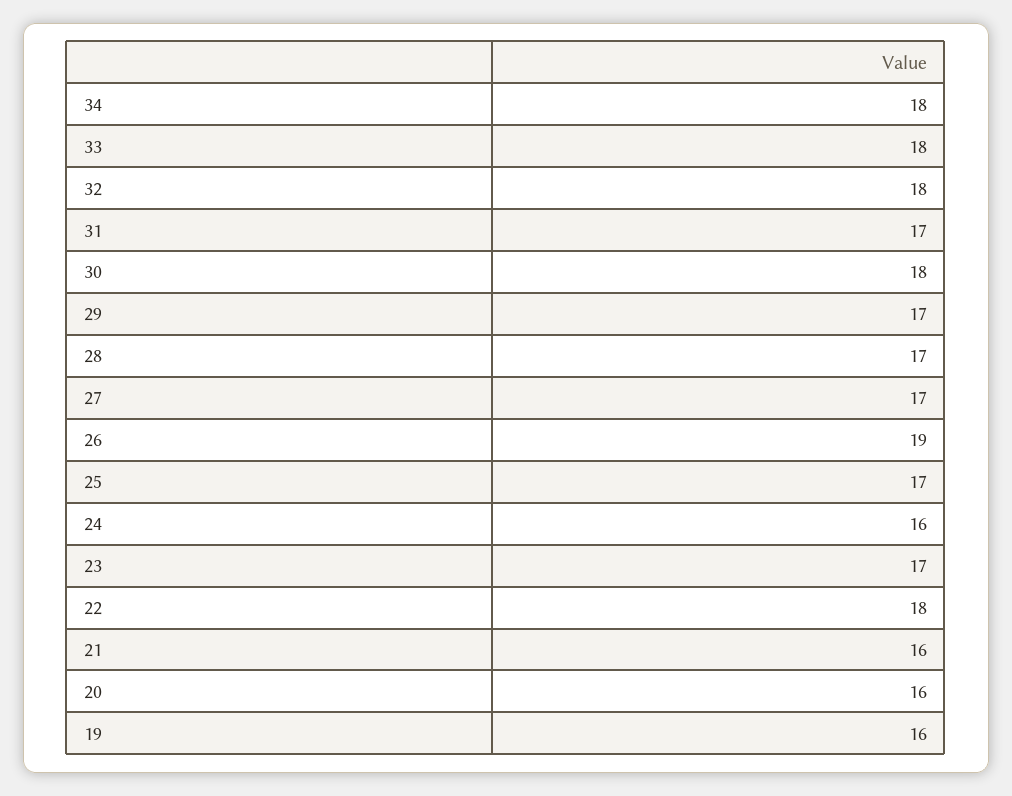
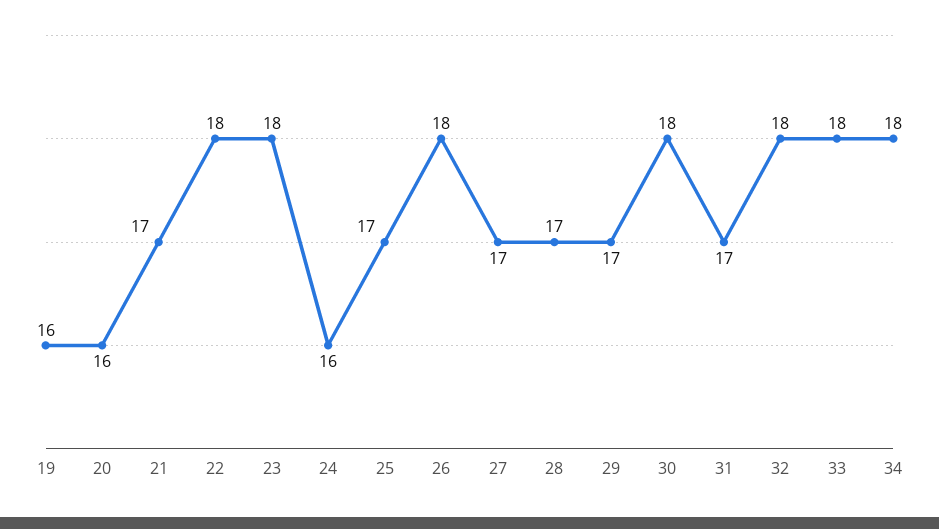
26: 19 -> 18
23: 17 -> 18
21: 16 -> 17

